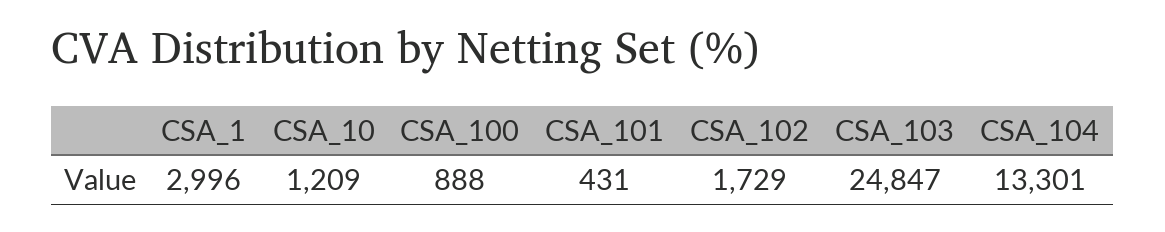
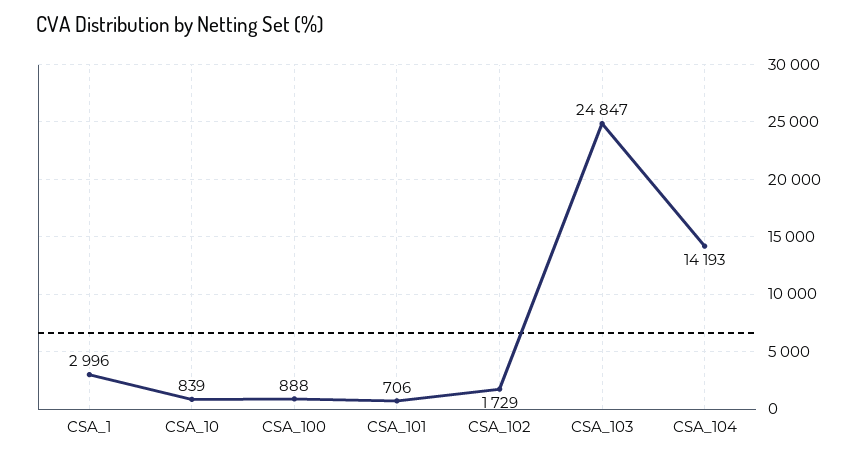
CSA_10: 1209 -> 839
CSA_101: 431 -> 706
CSA_104: 13301 -> 14193

